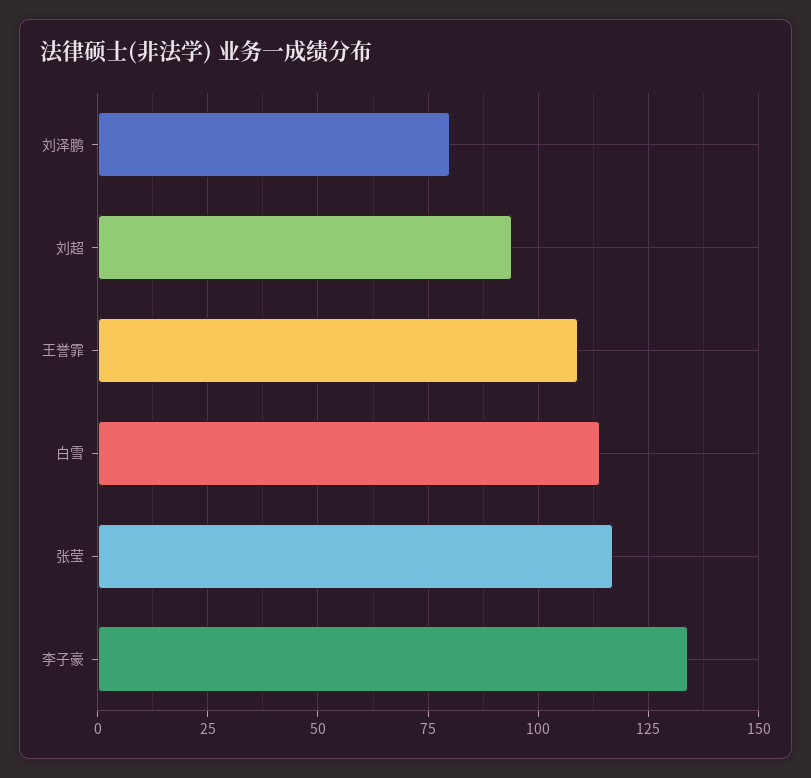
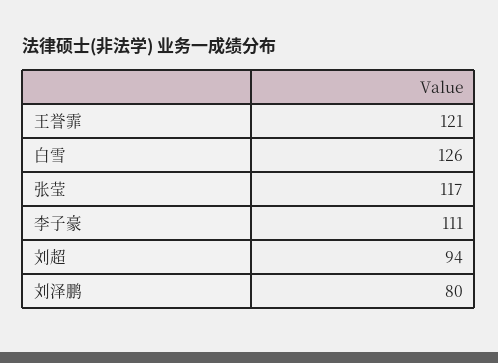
王誉霏: 110 -> 121
白雪: 115 -> 126
李子豪: 135 -> 111

